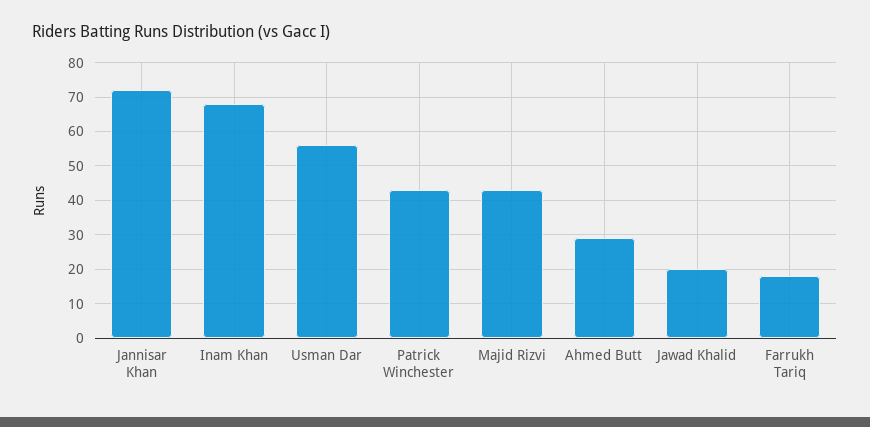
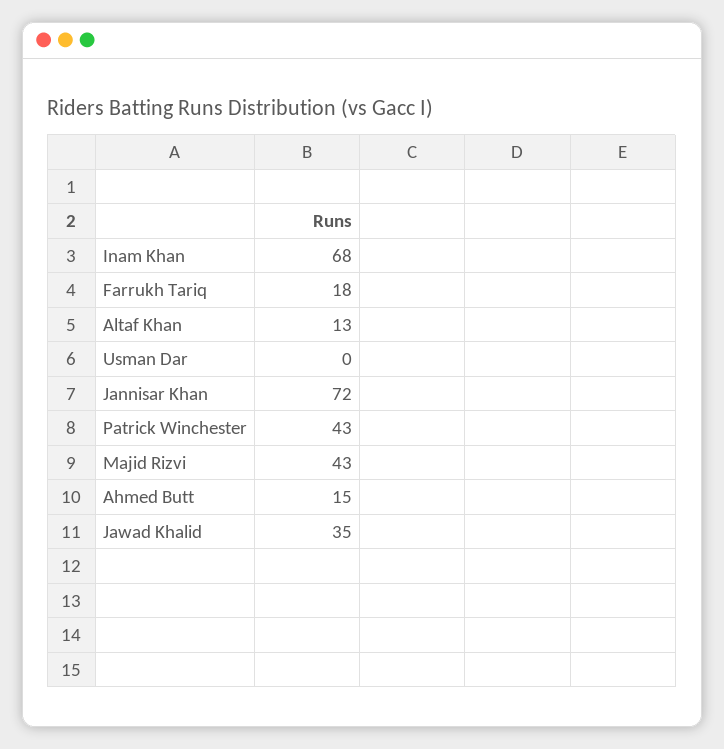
Usman Dar: 55 -> 0
Ahmed Butt: 30 -> 15
Jawad Khalid: 20 -> 35
Altaf Khan: none -> 13

